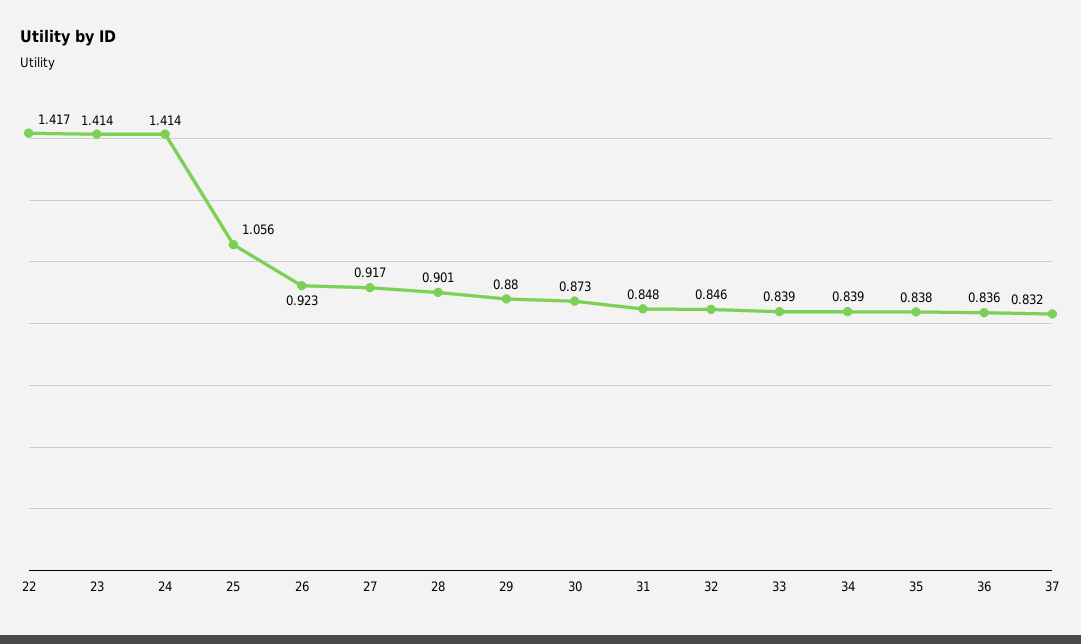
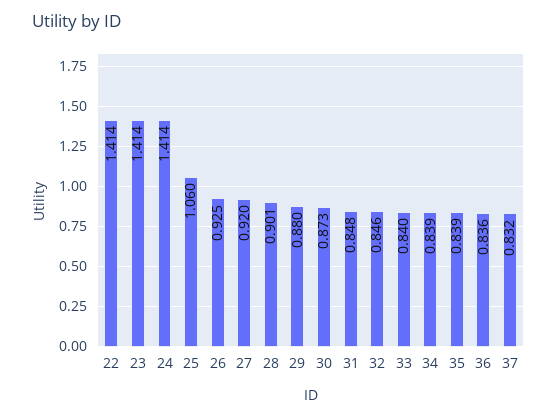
22: 1.417 -> 1.414
25: 1.056 -> 1.06
26: 0.923 -> 0.925
27: 0.917 -> 0.92
33: 0.839 -> 0.84
35: 0.838 -> 0.839

